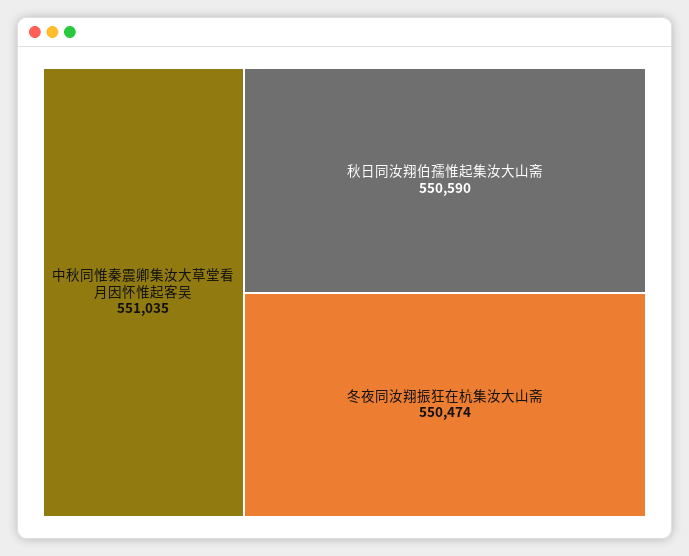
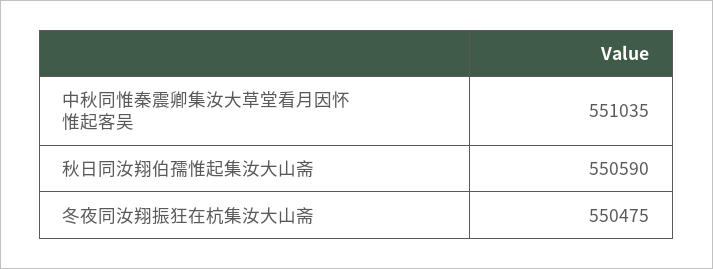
冬夜同汝翔振狂在杭集汝大山斋: 550474 -> 550475

